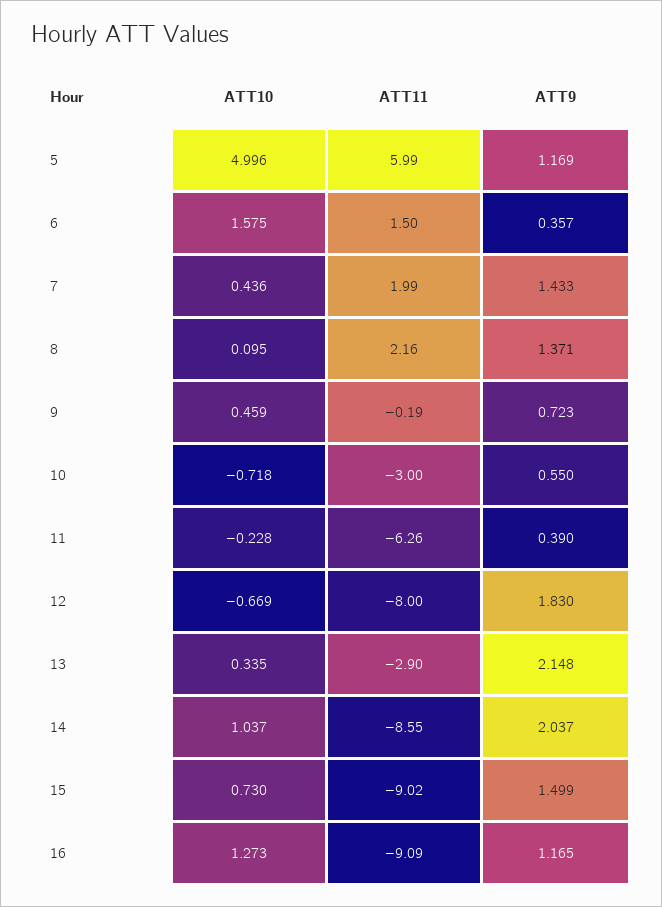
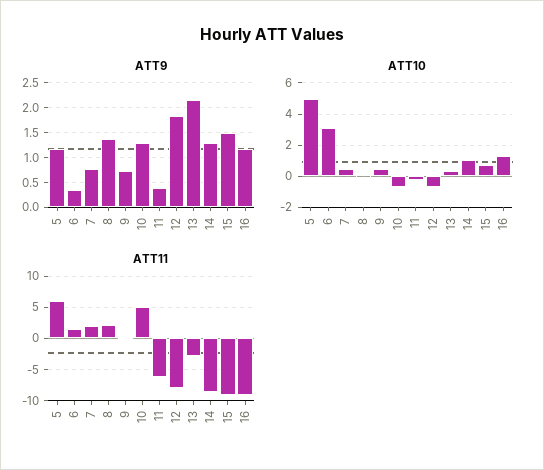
ATT10, 6: 1.575 -> 3
ATT9, 7: 1.433 -> 0.75
ATT11, 10: -3 -> 5
ATT9, 10: 0.55 -> 1.25
ATT9, 14: 2.037 -> 1.25

